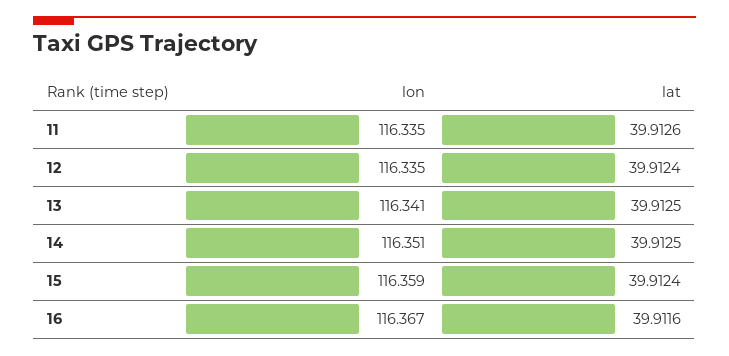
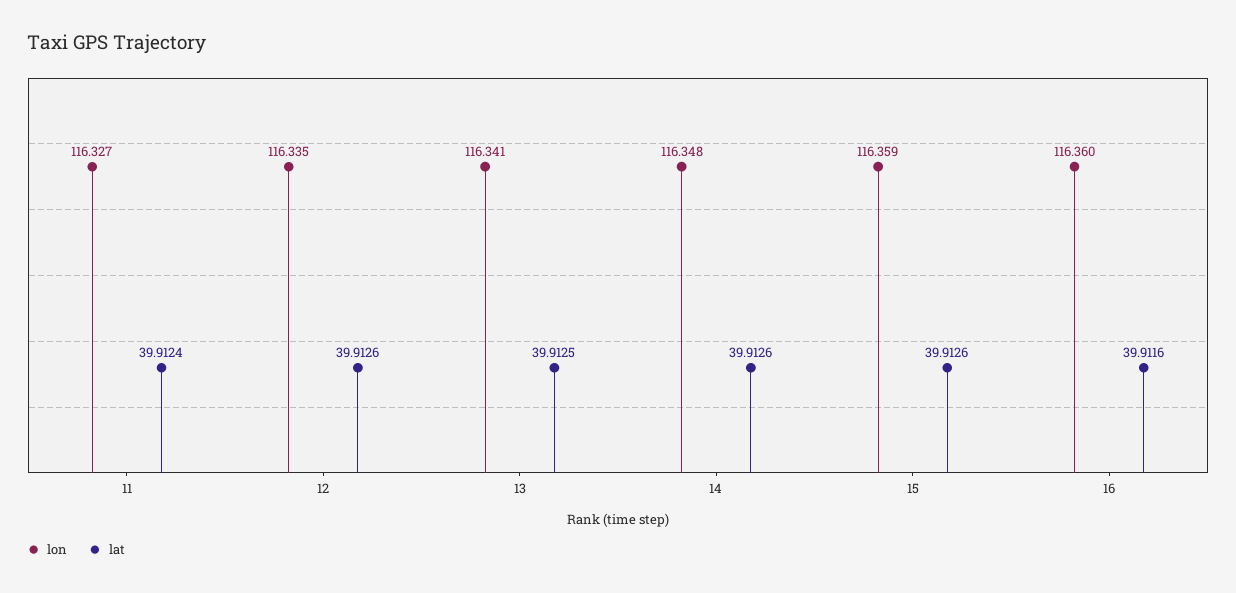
lon, 11: 116.335 -> 116.327
lat, 11: 39.9126 -> 39.9124
lat, 12: 39.9124 -> 39.9126
lon, 14: 116.351 -> 116.348
lat, 14: 39.9125 -> 39.9126
lat, 15: 39.9124 -> 39.9126
lon, 16: 116.367 -> 116.36

